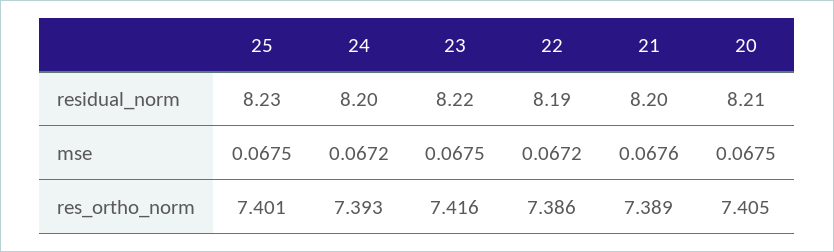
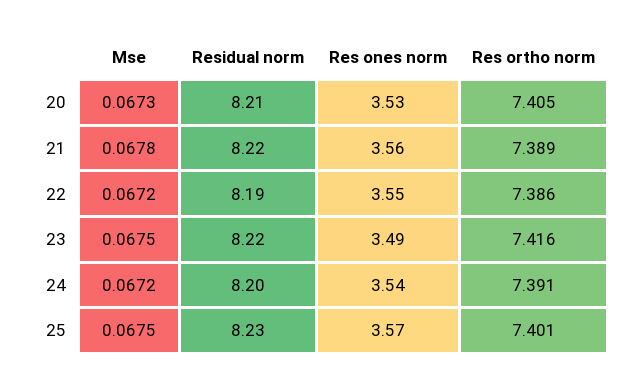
21, residual_norm: 8.2 -> 8.22
21, mse: 0.0676 -> 0.0678
20, mse: 0.0675 -> 0.0673
24, res_ortho_norm: 7.393 -> 7.391
20, Res ones norm: none -> 3.53
21, Res ones norm: none -> 3.56
22, Res ones norm: none -> 3.55
23, Res ones norm: none -> 3.49
24, Res ones norm: none -> 3.54
25, Res ones norm: none -> 3.57

